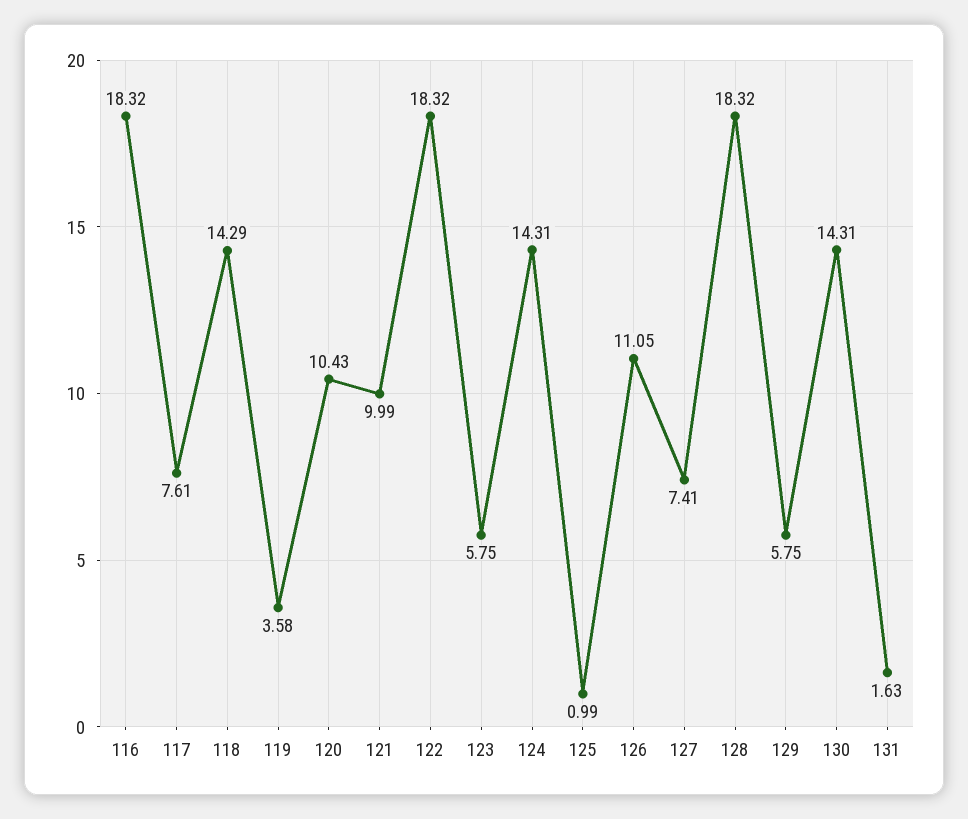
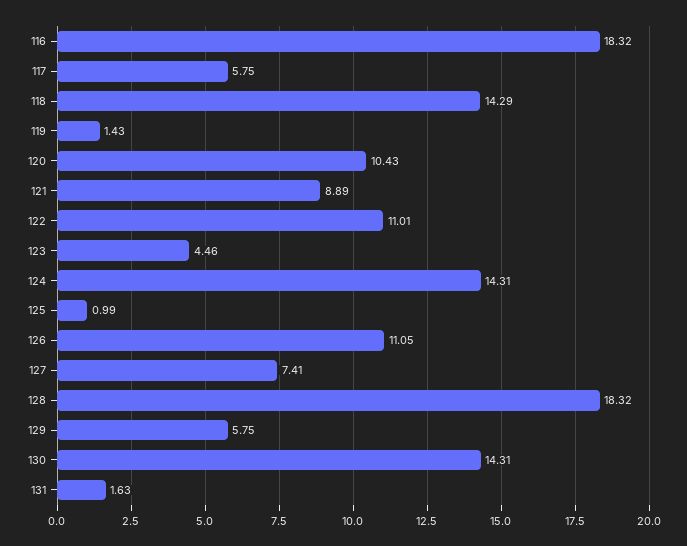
117: 7.61 -> 5.75
119: 3.58 -> 1.43
121: 9.99 -> 8.89
122: 18.32 -> 11.01
123: 5.75 -> 4.46

